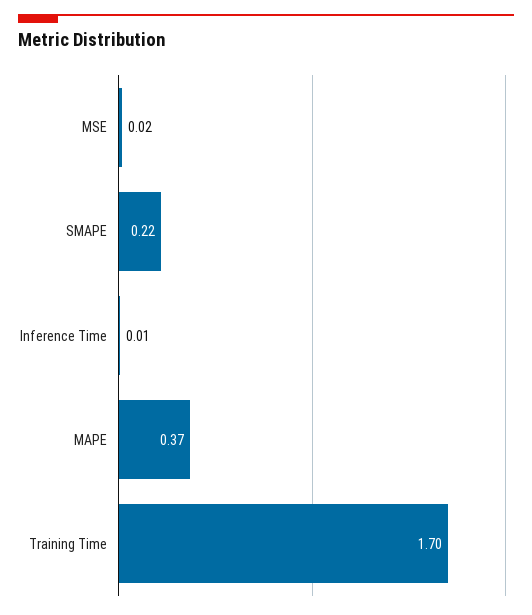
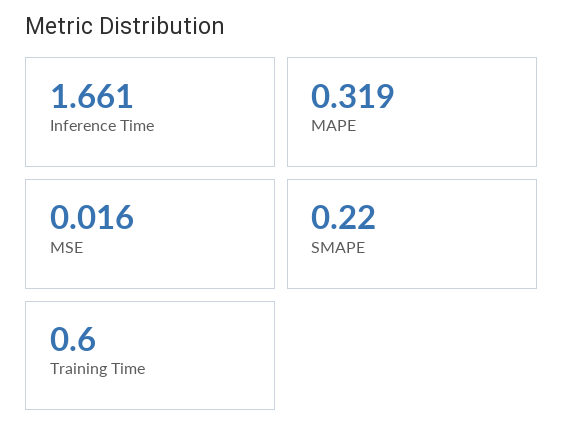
Inference Time: 0.01 -> 1.661
MAPE: 0.37 -> 0.319
Training Time: 1.7 -> 0.6

